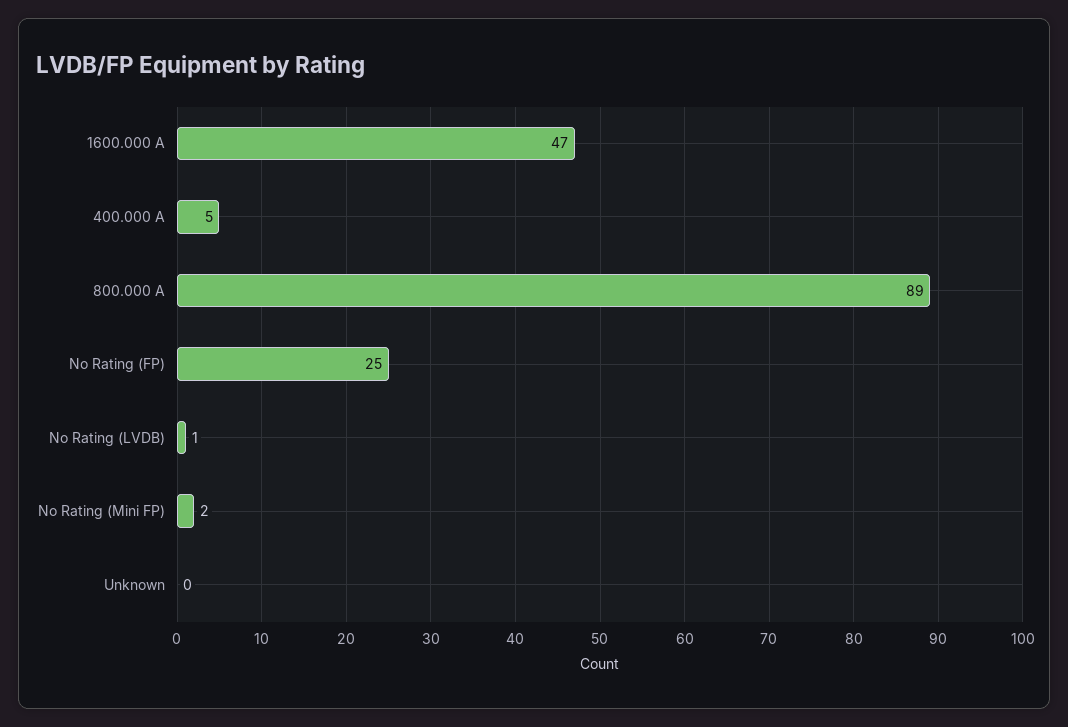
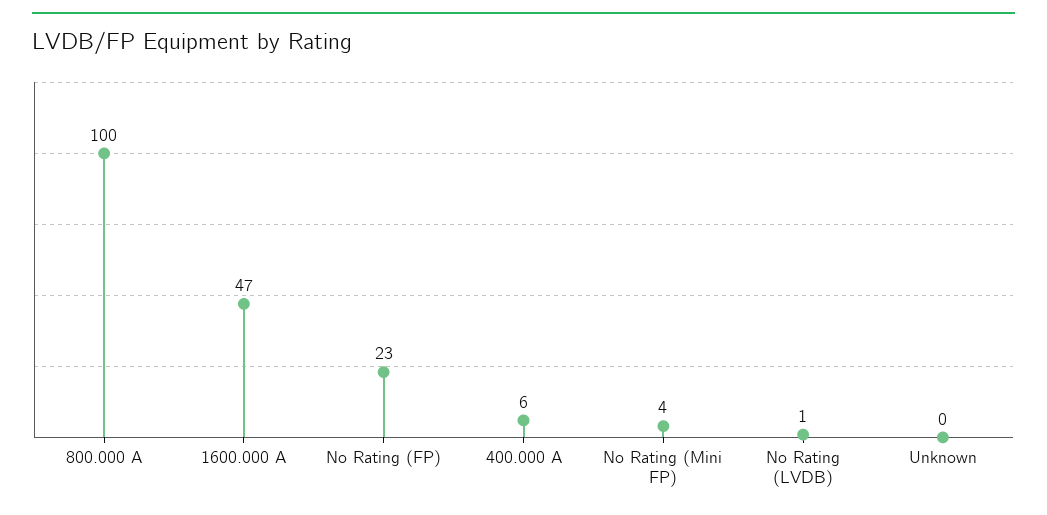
400.000 A: 5 -> 6
800.000 A: 89 -> 100
No Rating (FP): 25 -> 23
No Rating (Mini FP): 2 -> 4

